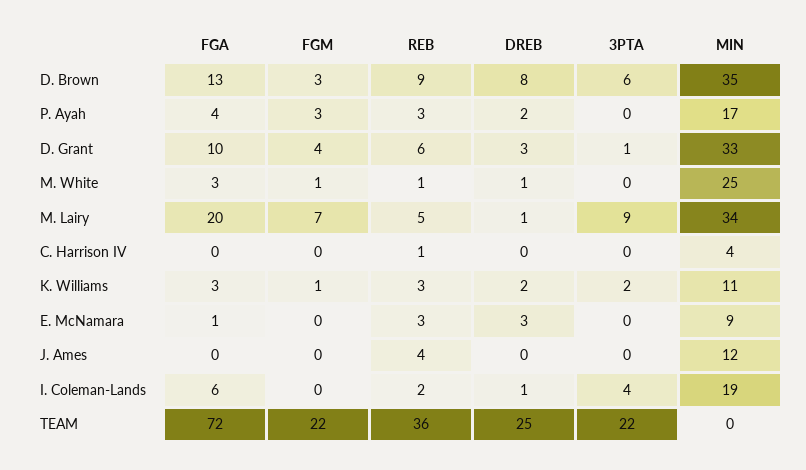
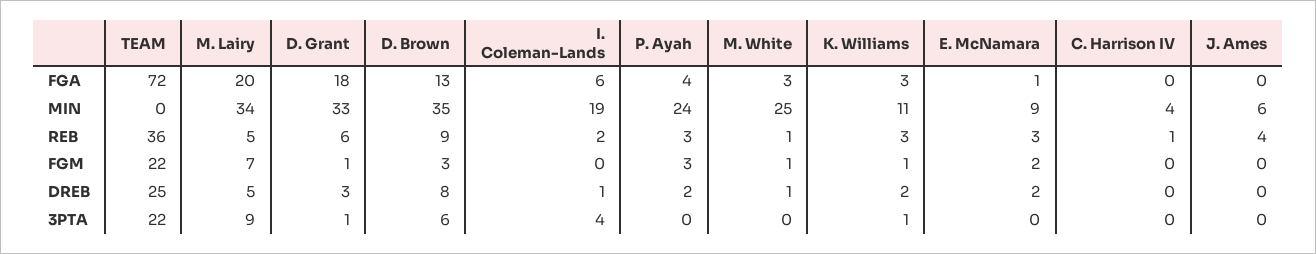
MIN, P. Ayah: 17 -> 24
FGA, D. Grant: 10 -> 18
FGM, D. Grant: 4 -> 1
DREB, M. Lairy: 1 -> 5
3PTA, K. Williams: 2 -> 1
FGM, E. McNamara: 0 -> 2
DREB, E. McNamara: 3 -> 2
MIN, J. Ames: 12 -> 6

